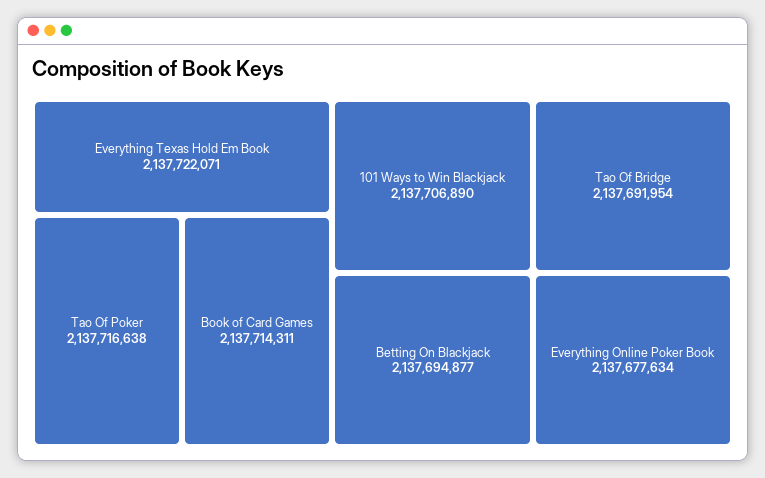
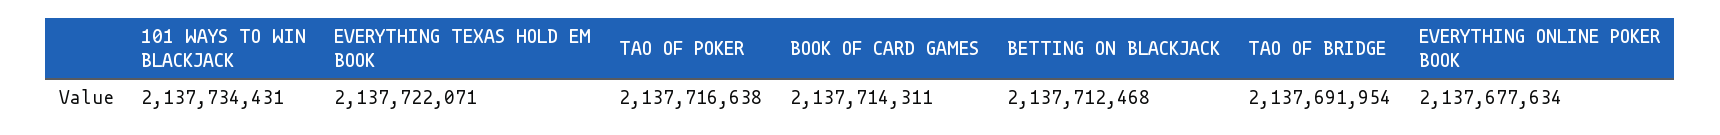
101 Ways to Win Blackjack: 2137706890 -> 2137734431
Betting On Blackjack: 2137694877 -> 2137712468

